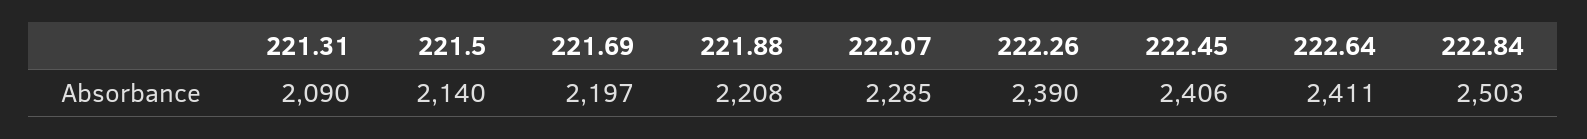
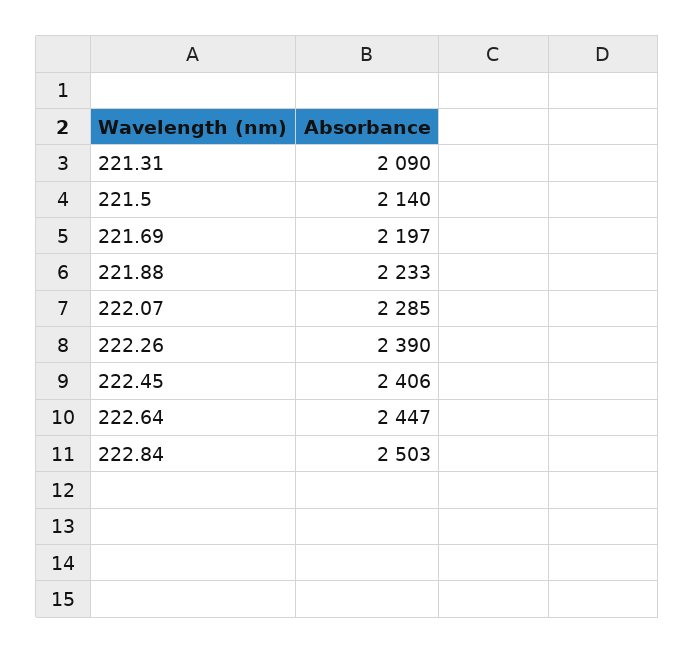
221.88: 2208 -> 2233
222.64: 2411 -> 2447

